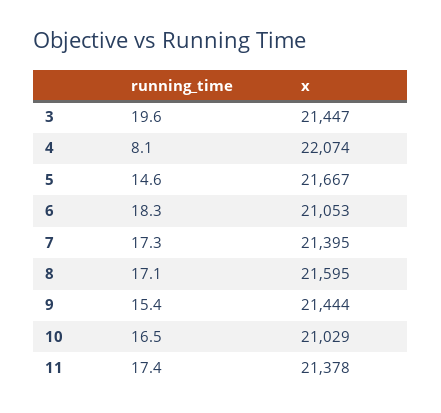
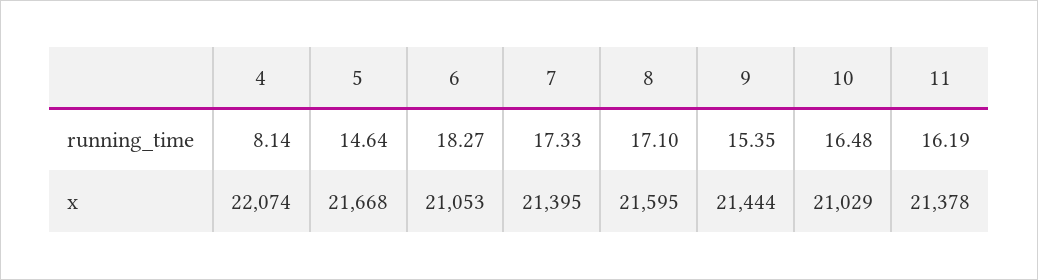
running_time, 3: 19.6 -> none
x, 3: 21447 -> none
x, 5: 21667 -> 21668
running_time, 11: 17.4 -> 16.19

